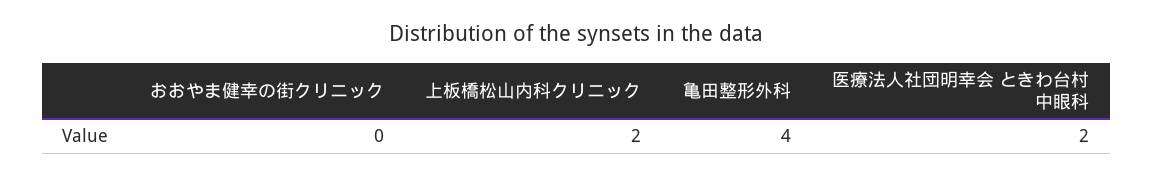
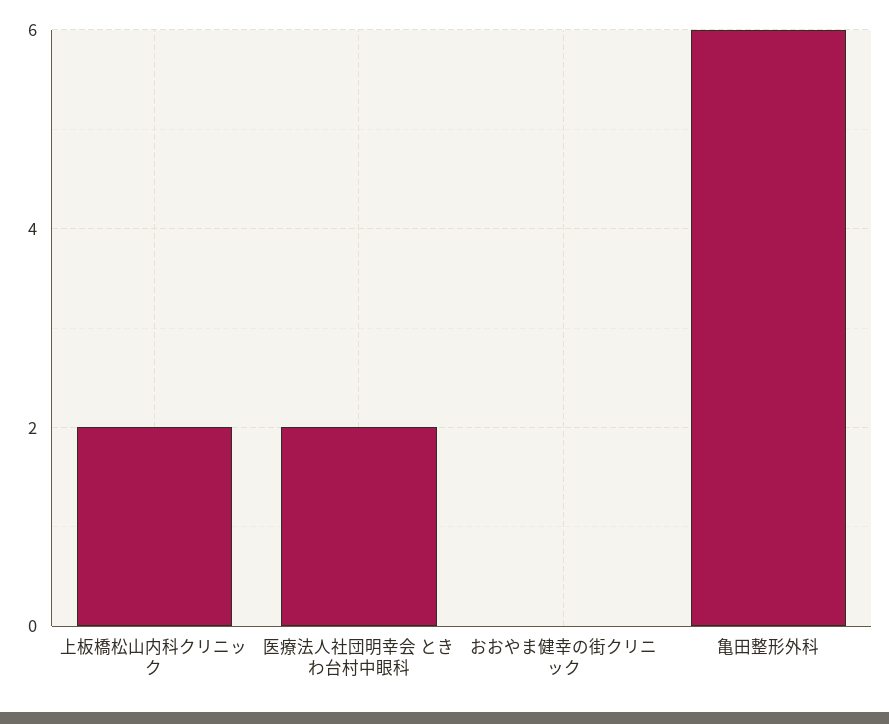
亀田整形外科: 4 -> 6

